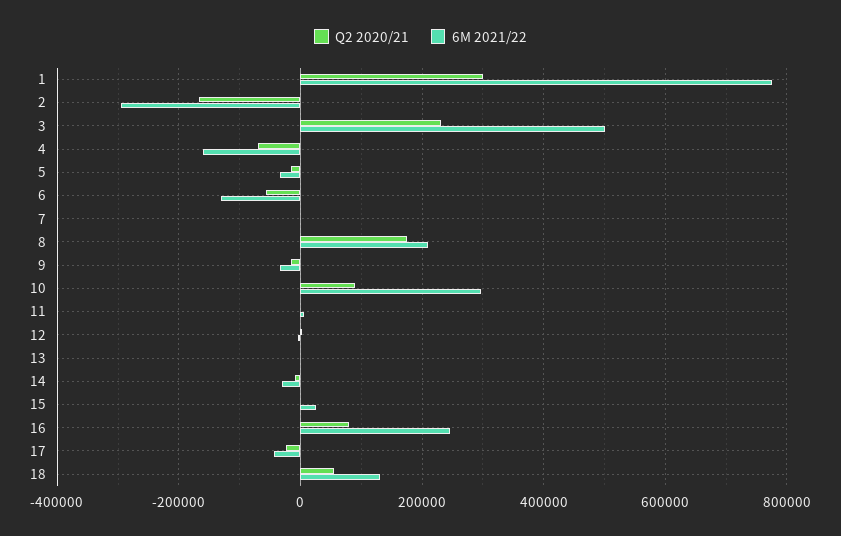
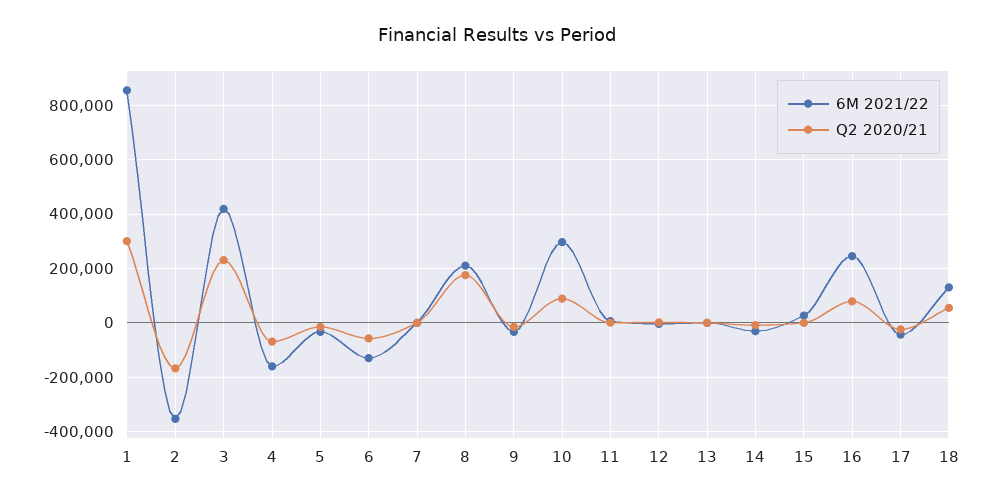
6M 2021/22, 1: 780000 -> 850000
6M 2021/22, 2: -300000 -> -350000
6M 2021/22, 3: 500000 -> 425000

